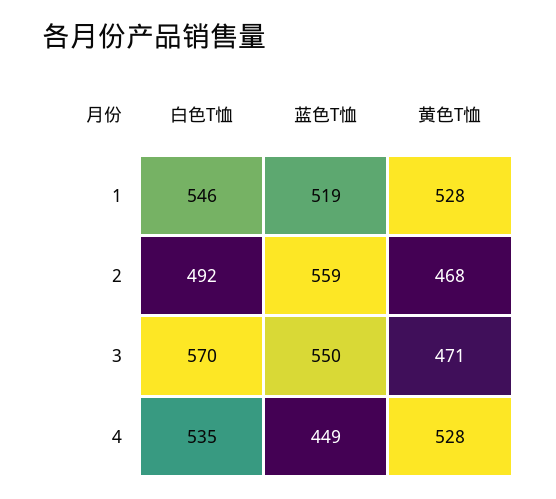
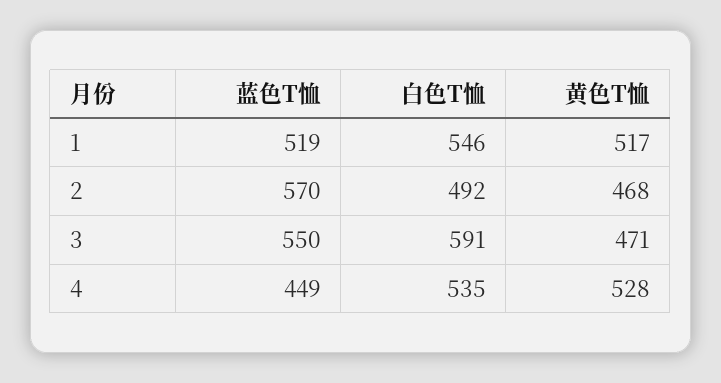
黄色T恤, 1: 528 -> 517
蓝色T恤, 2: 559 -> 570
白色T恤, 3: 570 -> 591

